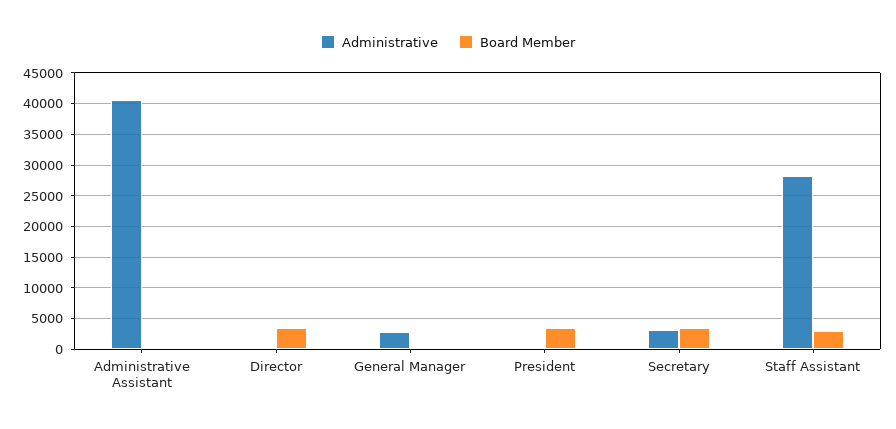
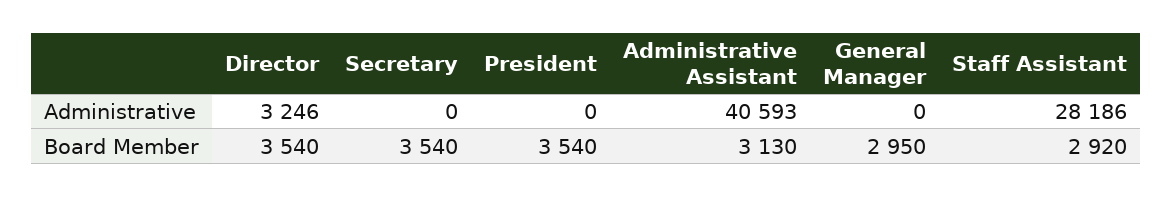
Board Member, Administrative Assistant: 0 -> 3130
Administrative, Director: 0 -> 3246
Administrative, General Manager: 3000 -> 0
Board Member, General Manager: 0 -> 2950
Administrative, Secretary: 3000 -> 0

